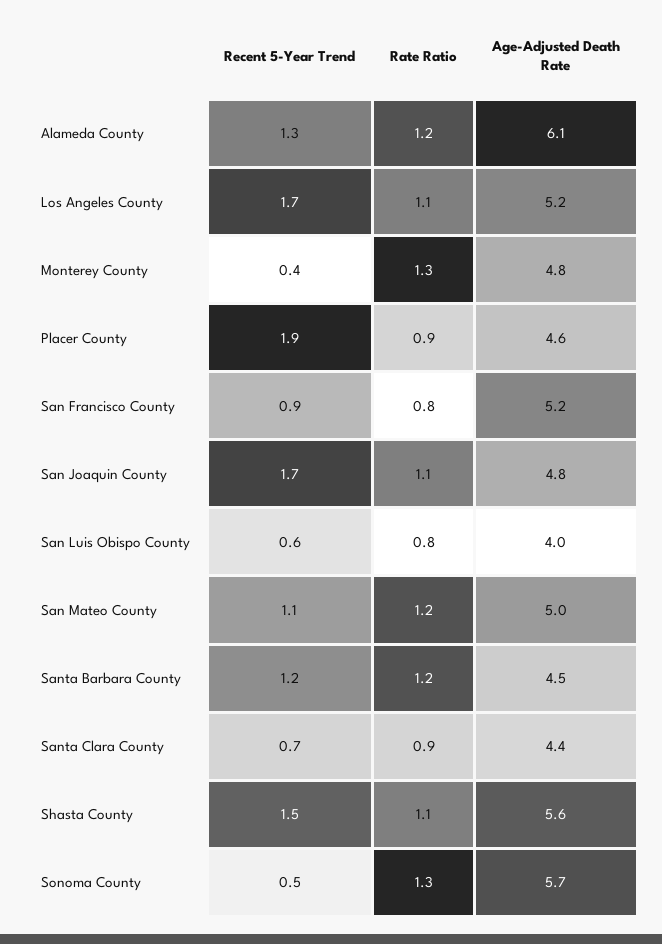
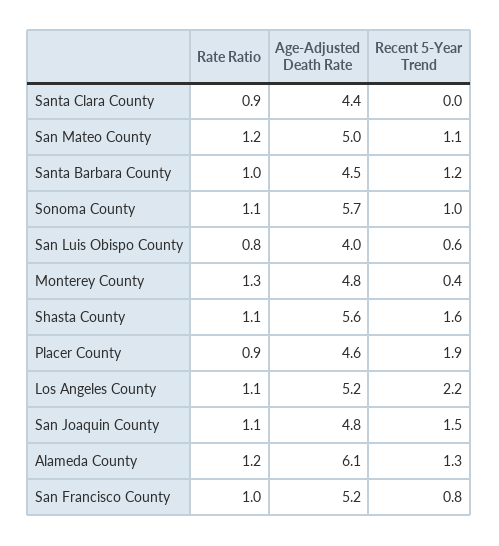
Recent 5-Year Trend, Los Angeles County: 1.7 -> 2.2
Recent 5-Year Trend, San Francisco County: 0.9 -> 0.8
Rate Ratio, San Francisco County: 0.8 -> 1
Recent 5-Year Trend, San Joaquin County: 1.7 -> 1.5
Rate Ratio, Santa Barbara County: 1.2 -> 1
Recent 5-Year Trend, Santa Clara County: 0.7 -> 0
Recent 5-Year Trend, Shasta County: 1.5 -> 1.6
Recent 5-Year Trend, Sonoma County: 0.5 -> 1
Rate Ratio, Sonoma County: 1.3 -> 1.1

